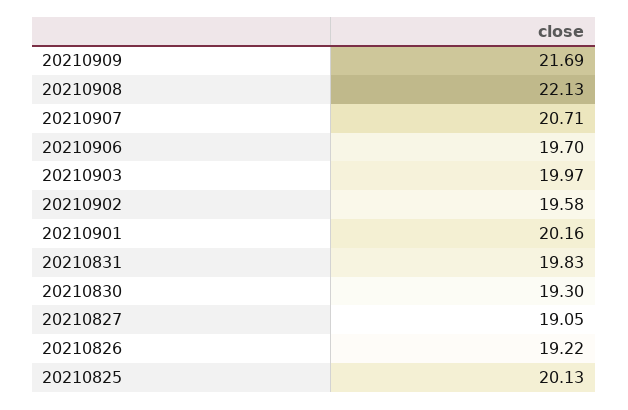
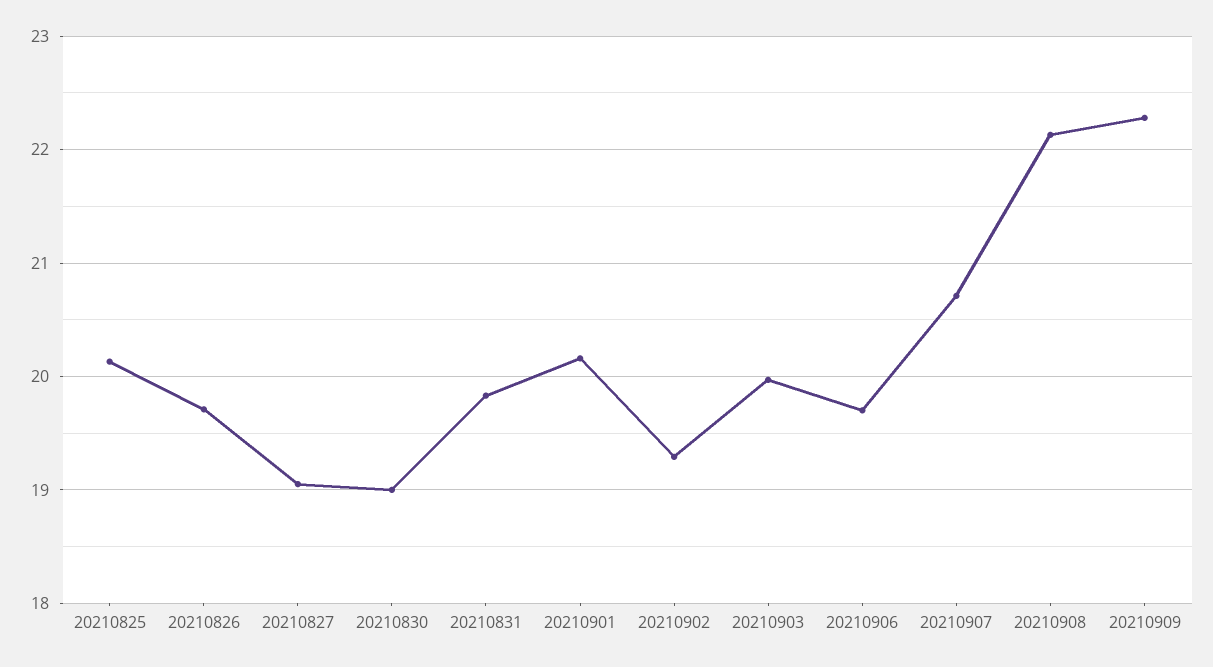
20210909: 21.69 -> 22.3
20210902: 19.58 -> 19.3
20210830: 19.3 -> 19
20210826: 19.22 -> 19.7

